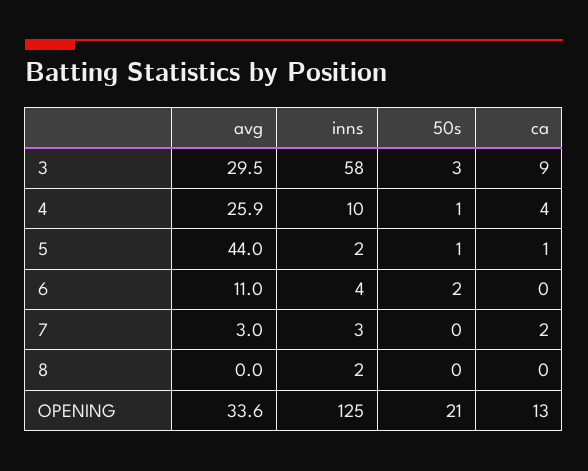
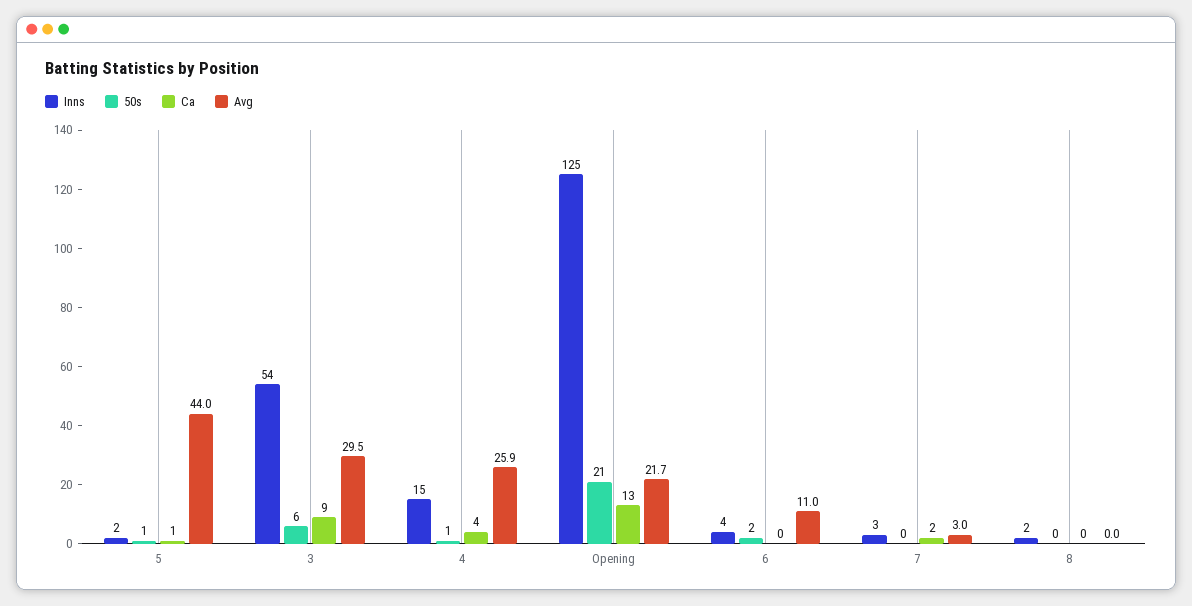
inns, 3: 58 -> 54
50s, 3: 3 -> 6
inns, 4: 10 -> 15
avg, OPENING: 33.6 -> 21.7

